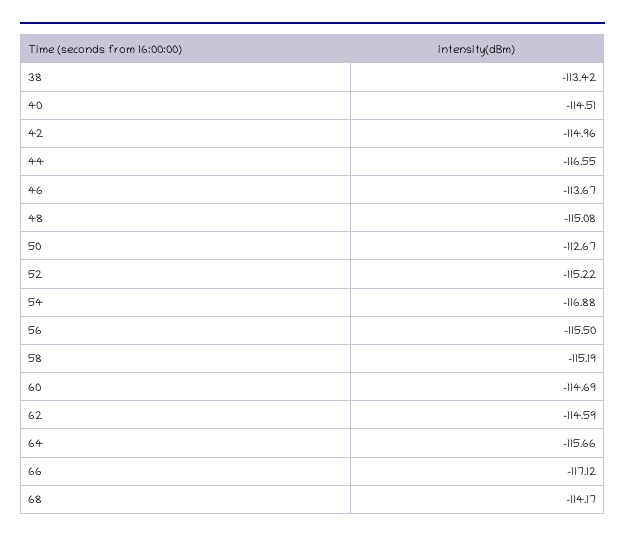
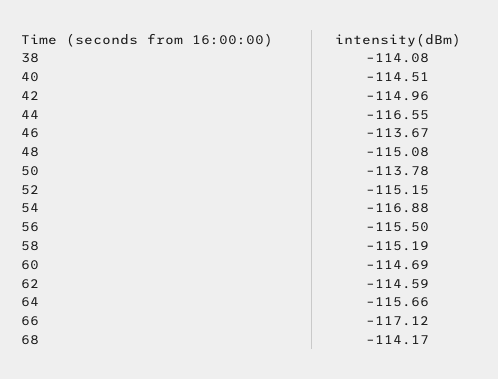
38: -113.42 -> -114.08
50: -112.67 -> -113.78
52: -115.22 -> -115.15

